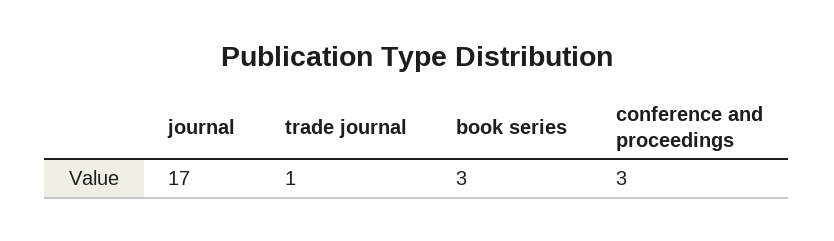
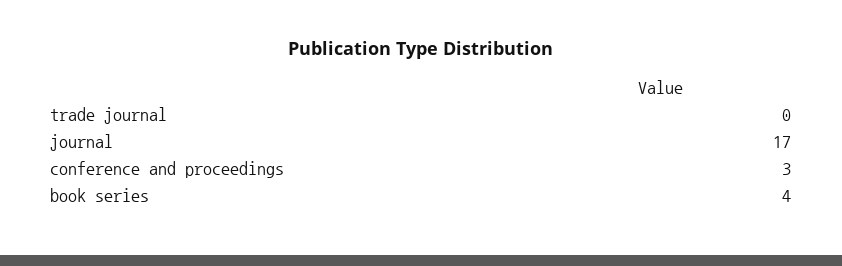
trade journal: 1 -> 0
book series: 3 -> 4

